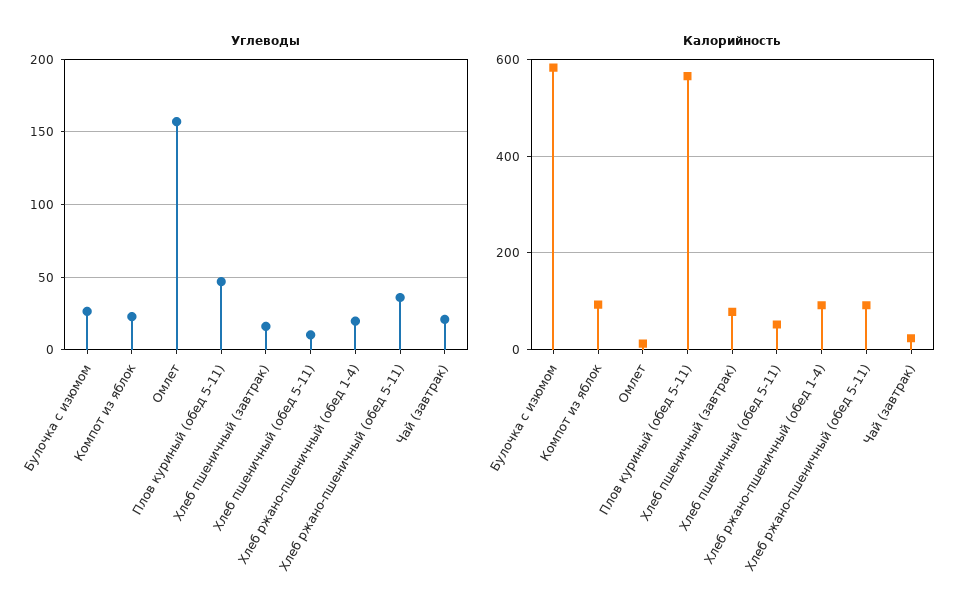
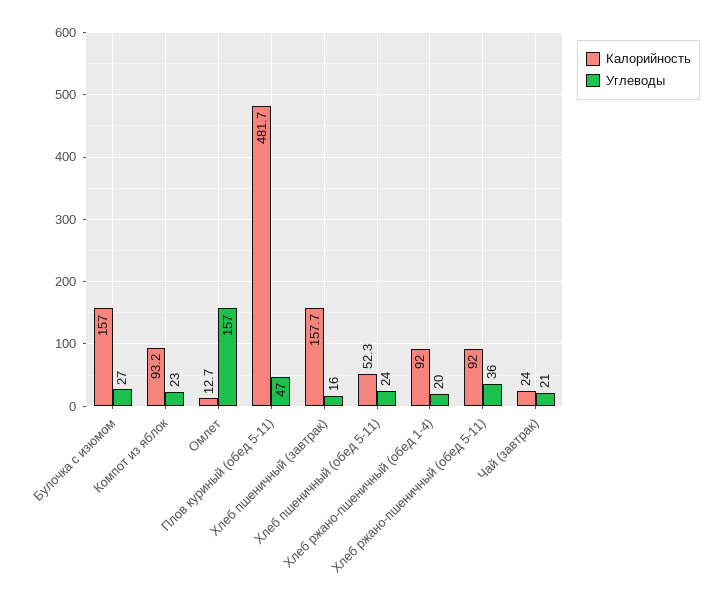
Углеводы, Хлеб пшеничный (обед 5-11): 10 -> 24
Калорийность, Булочка с изюмом: 580 -> 157
Калорийность, Плов куриный (обед 5-11): 560 -> 481.7
Калорийность, Хлеб пшеничный (завтрак): 80 -> 157.7

